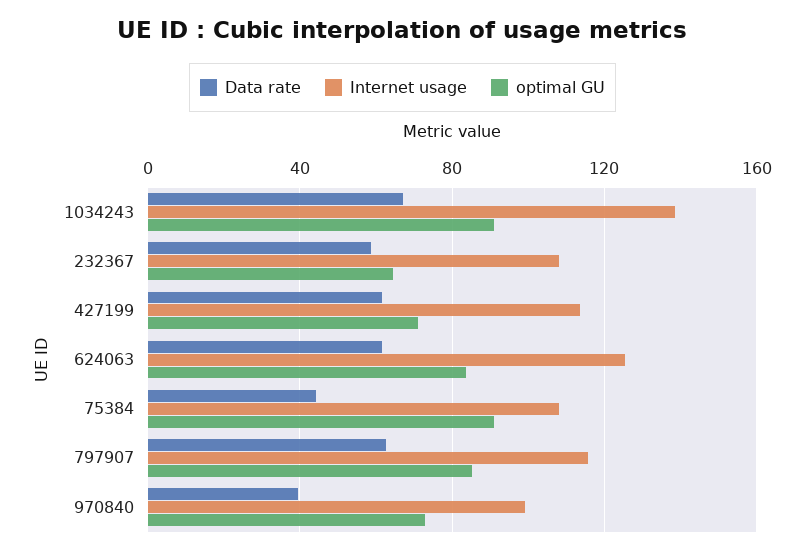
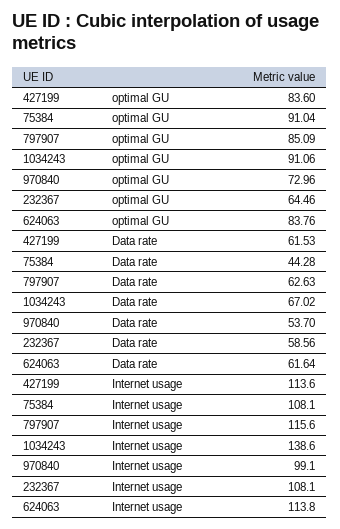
optimal GU, 427199: 70 -> 83.6
Internet usage, 624063: 125 -> 113.8
Data rate, 970840: 40 -> 53.7

